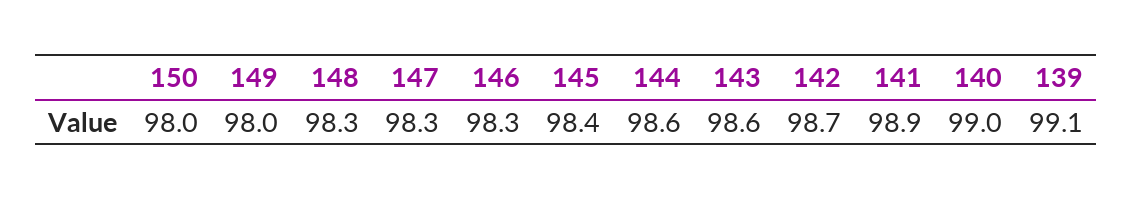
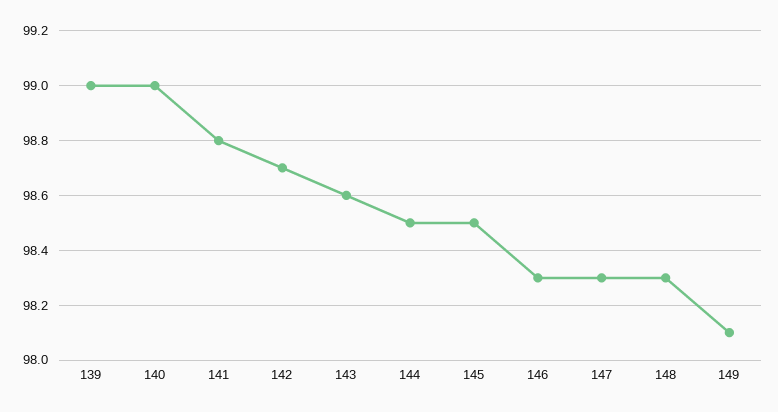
150: 98 -> none
149: 98 -> 98.1
145: 98.4 -> 98.5
144: 98.6 -> 98.5
141: 98.9 -> 98.8
139: 99.1 -> 99

